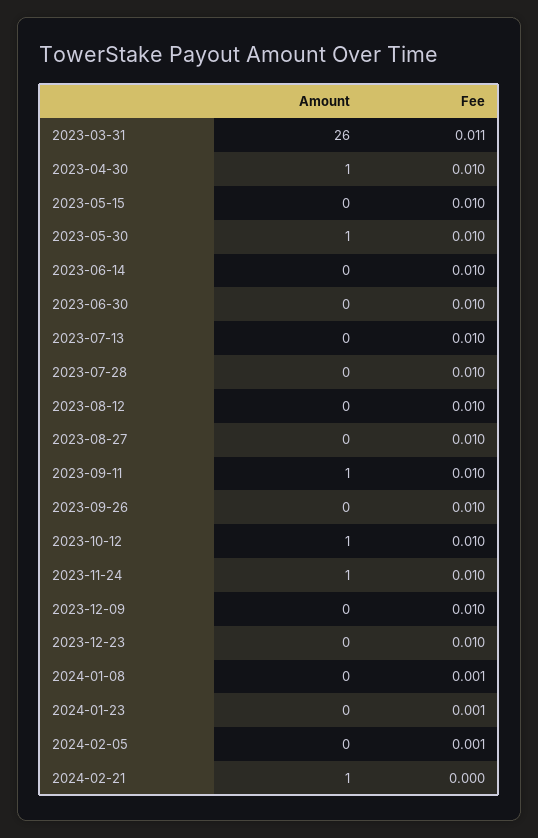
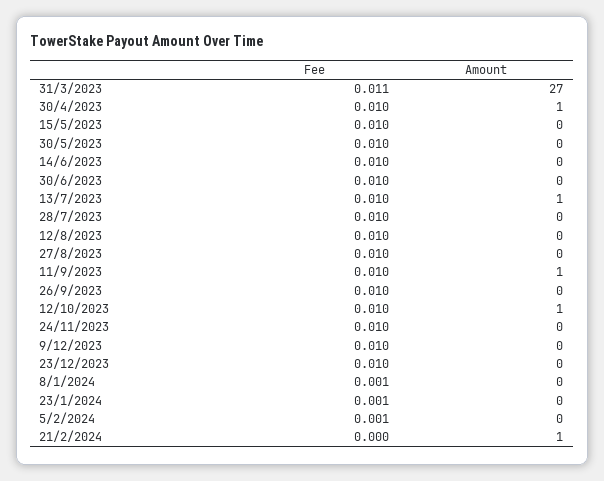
Amount, 2023-03-31: 26 -> 27
Amount, 2023-05-30: 1 -> 0
Amount, 2023-07-13: 0 -> 1
Amount, 2023-11-24: 1 -> 0

